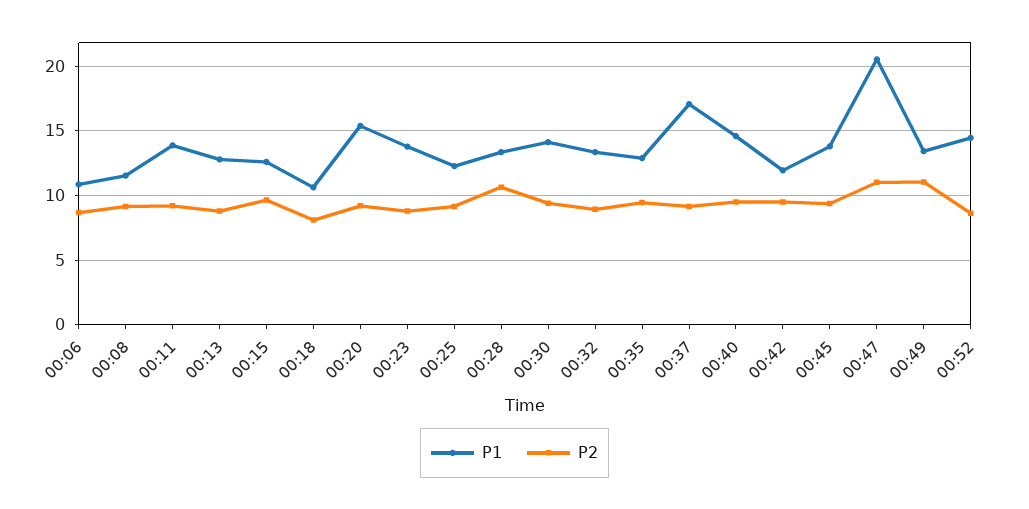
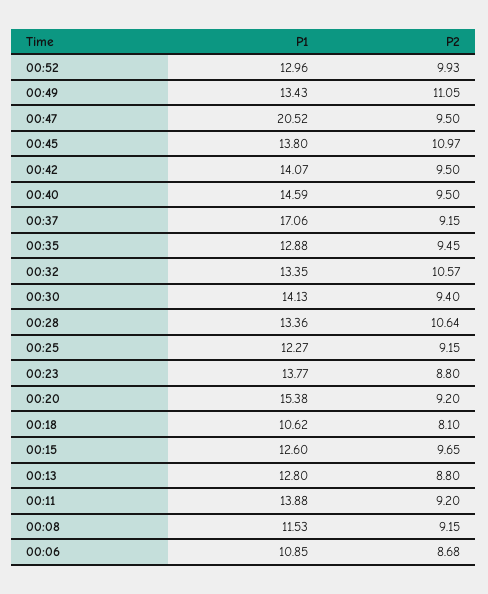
P2, 00:32: 9 -> 10.57
P1, 00:42: 12 -> 14.07
P2, 00:45: 9.5 -> 10.97
P2, 00:47: 11 -> 9.5
P1, 00:52: 14.5 -> 12.96
P2, 00:52: 8.5 -> 9.93

